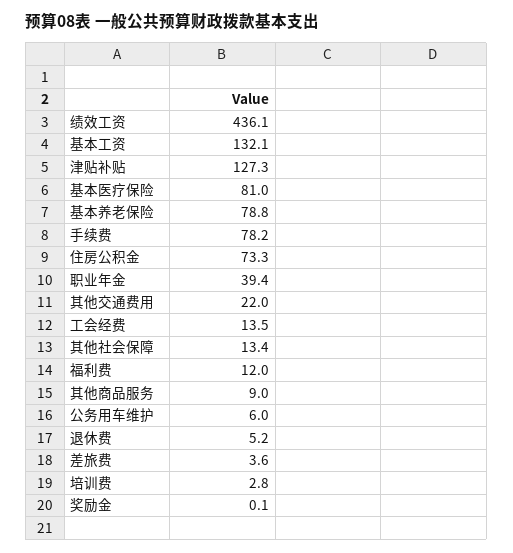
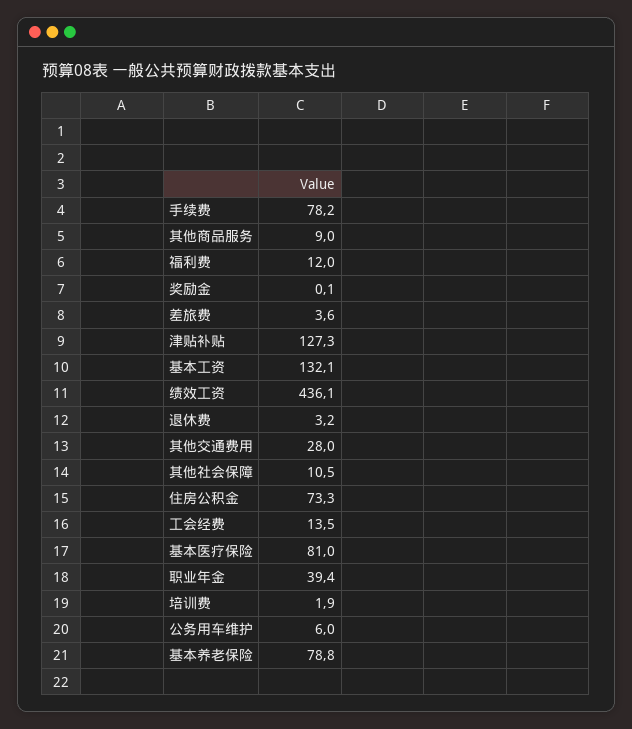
其他交通费用: 22 -> 28
其他社会保障: 13.4 -> 10.5
退休费: 5.2 -> 3.2
培训费: 2.8 -> 1.9

